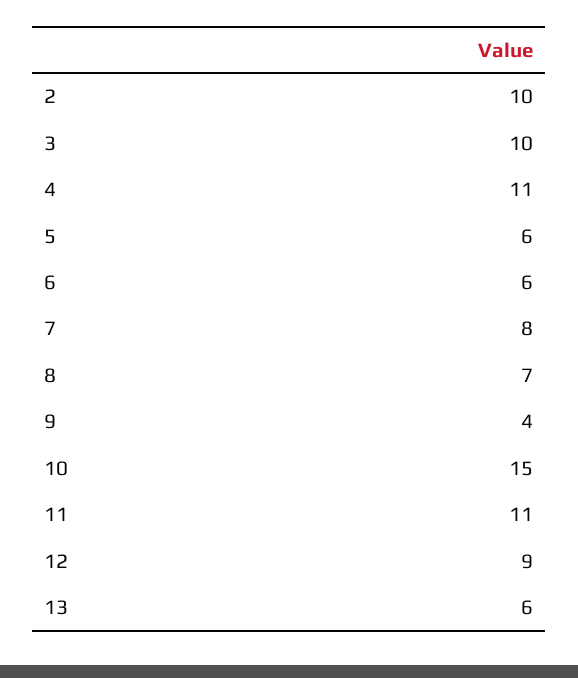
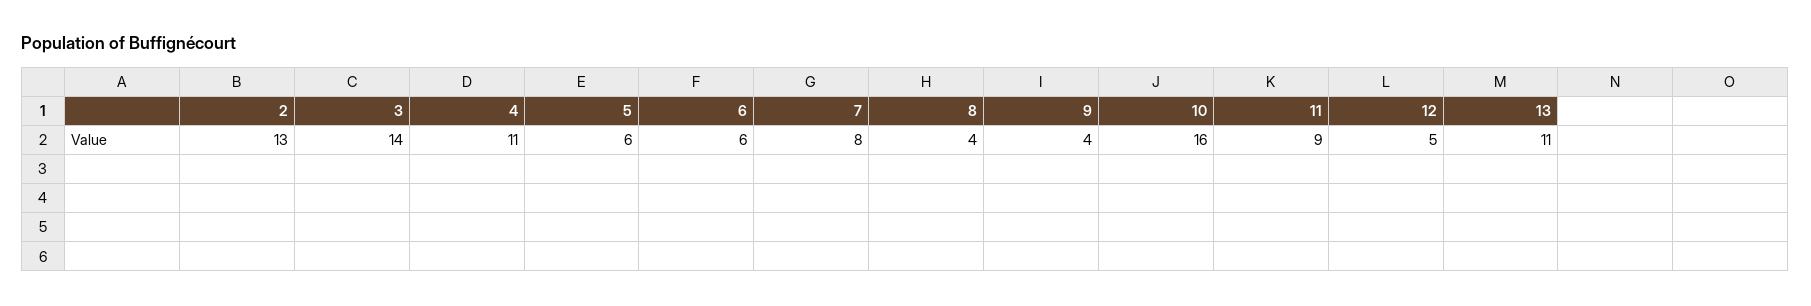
2: 10 -> 13
3: 10 -> 14
8: 7 -> 4
10: 15 -> 16
11: 11 -> 9
12: 9 -> 5
13: 6 -> 11

